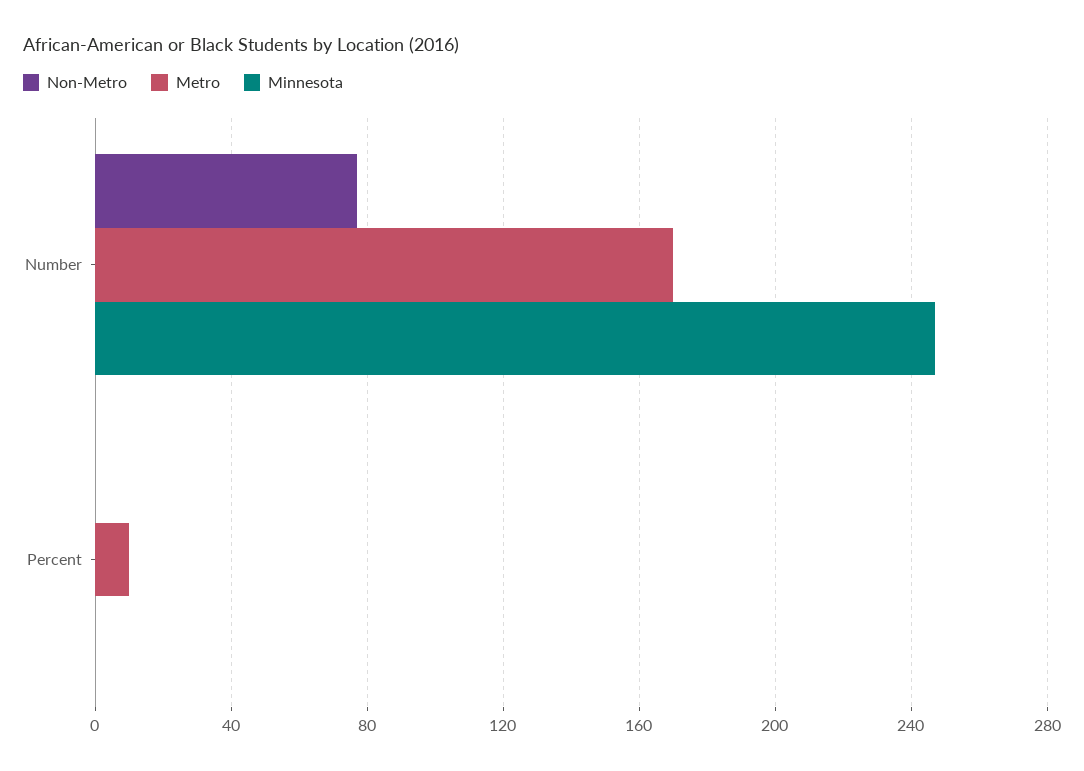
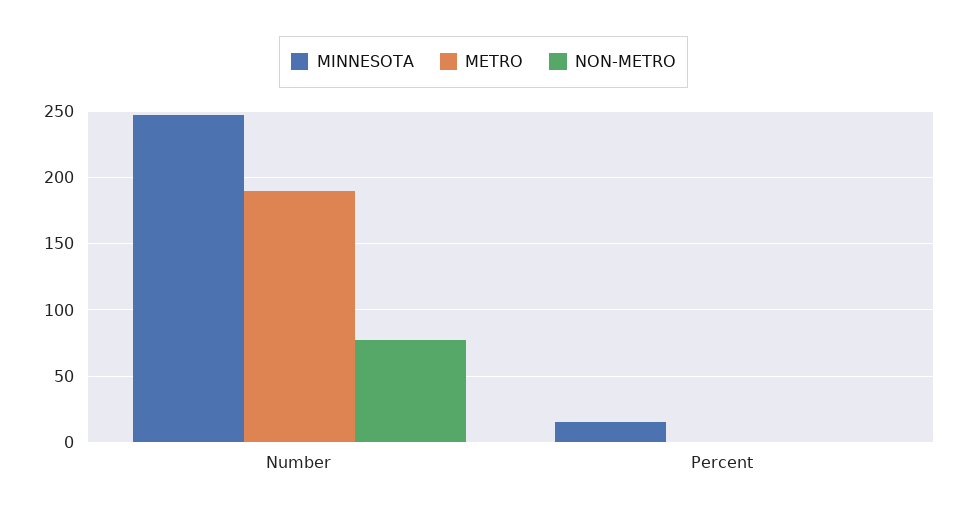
Metro, Number: 170 -> 190
Metro, Percent: 10 -> 0
Minnesota, Percent: 0 -> 15

